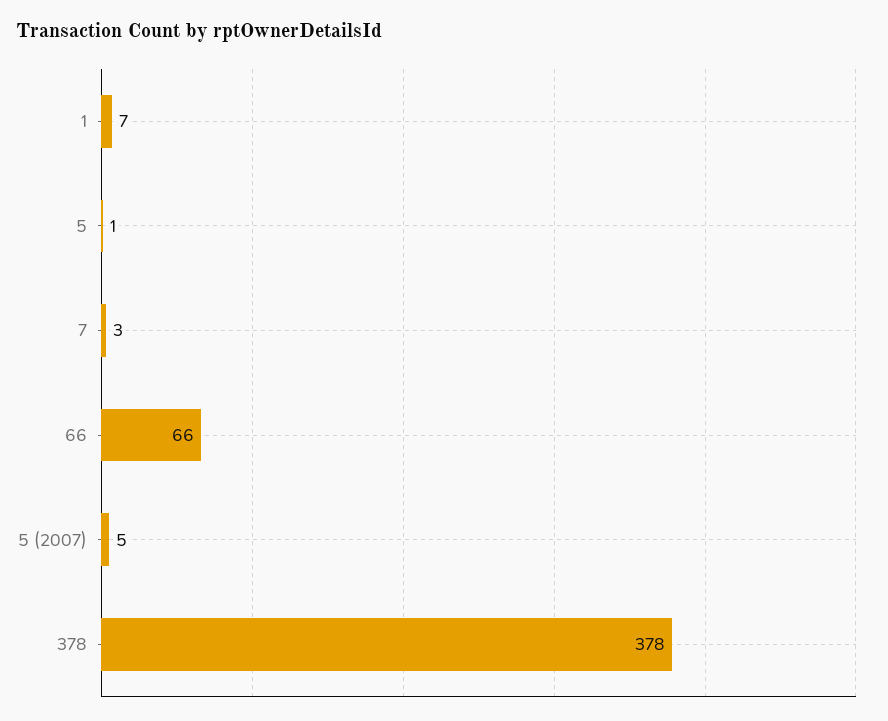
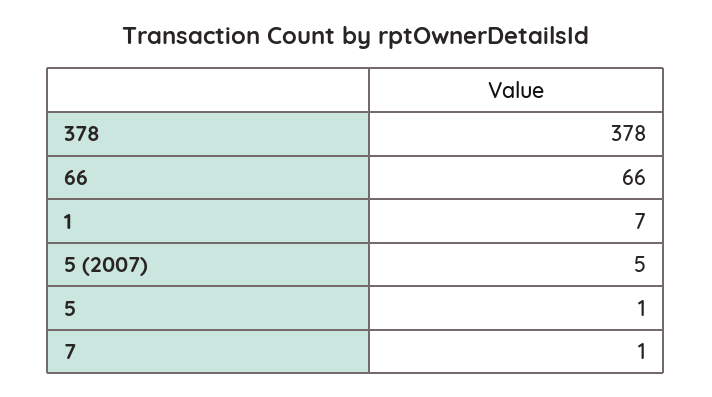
7: 3 -> 1

